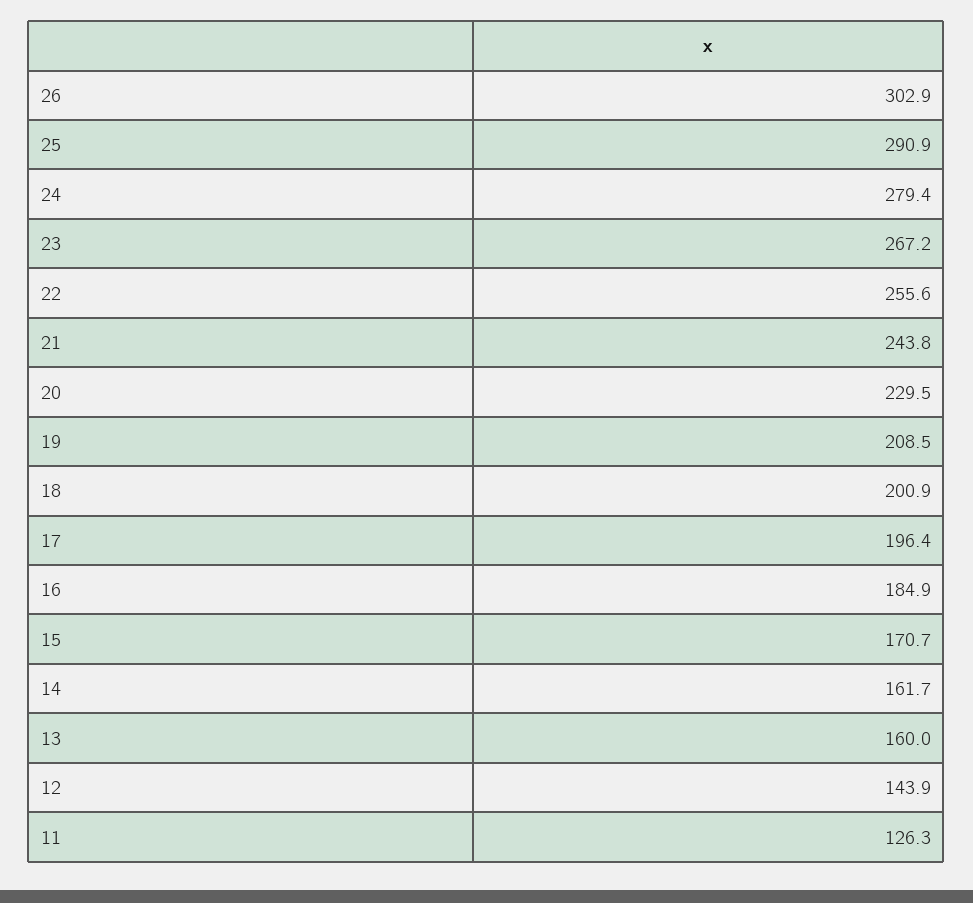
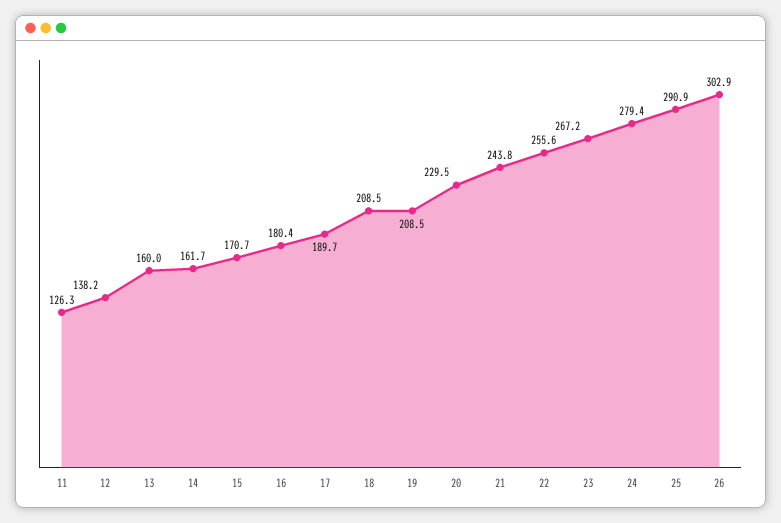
18: 200.9 -> 208.5
17: 196.4 -> 189.7
16: 184.9 -> 180.4
12: 143.9 -> 138.2

